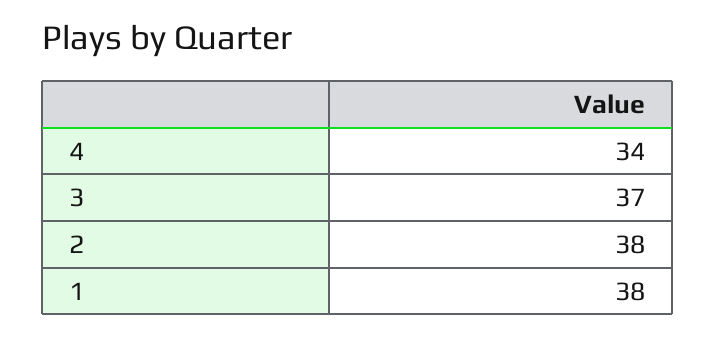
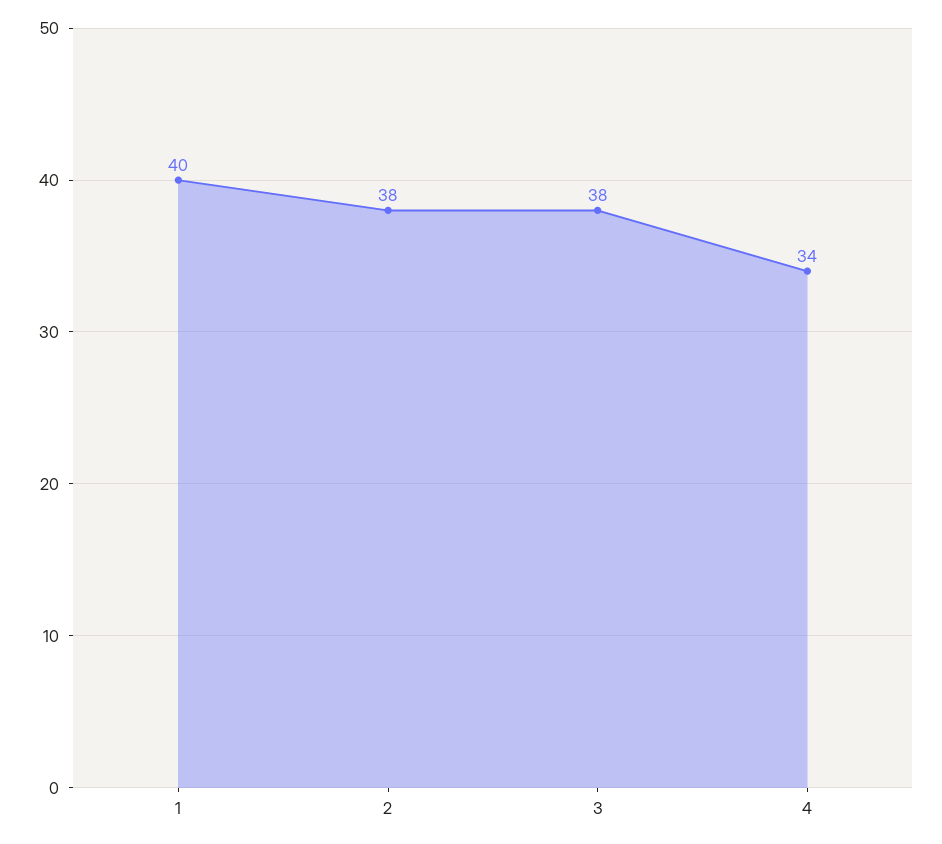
3: 37 -> 38
1: 38 -> 40

